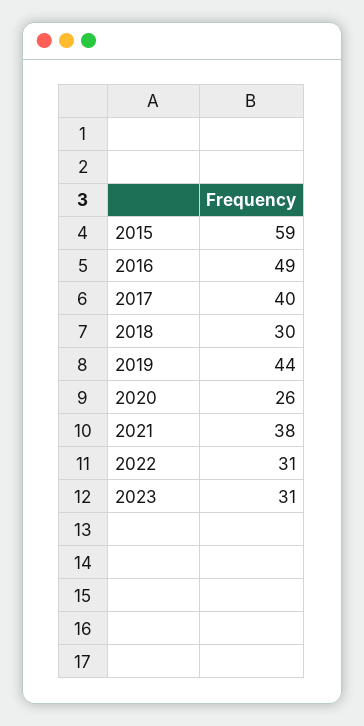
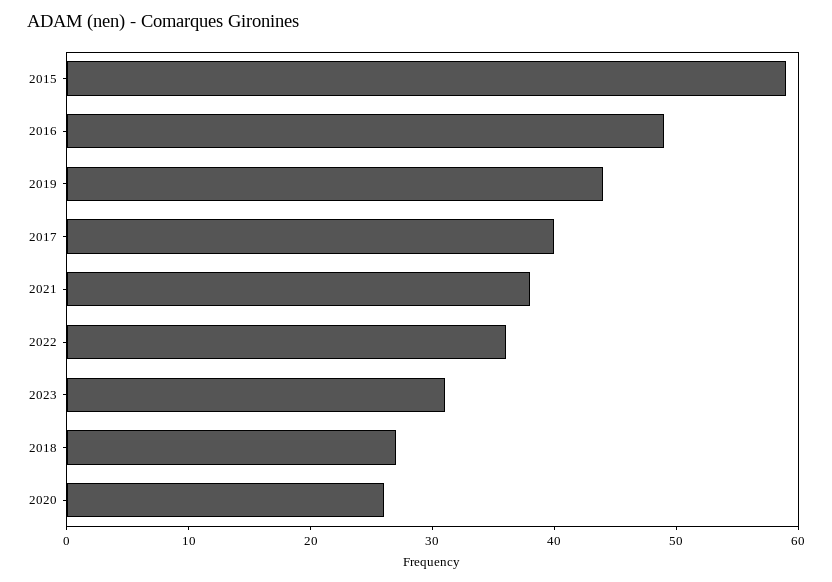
2018: 30 -> 27
2022: 31 -> 36

